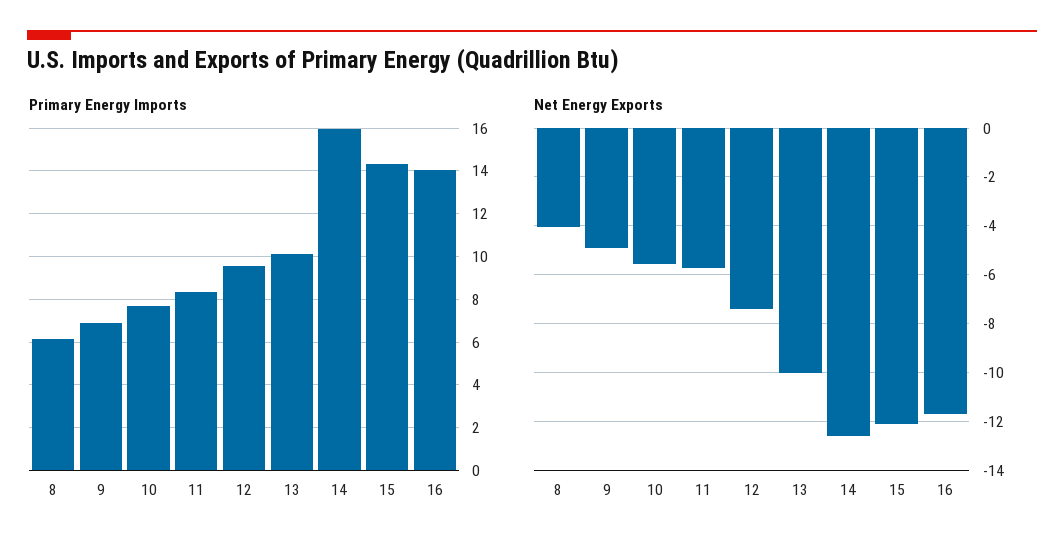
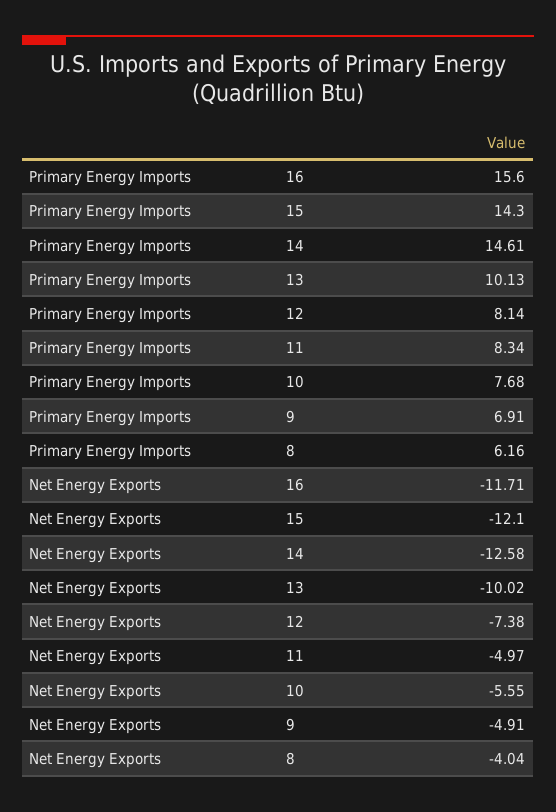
Primary Energy Imports, 12: 9.5 -> 8.14
Primary Energy Imports, 14: 16 -> 14.61
Primary Energy Imports, 16: 14 -> 15.6
Net Energy Exports, 11: -5.75 -> -4.97

